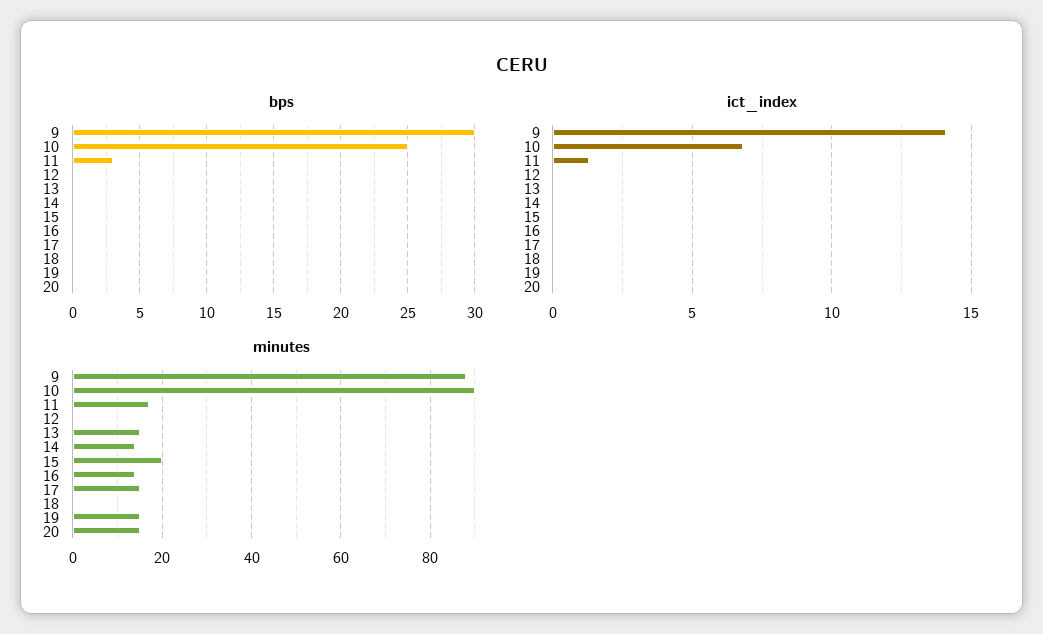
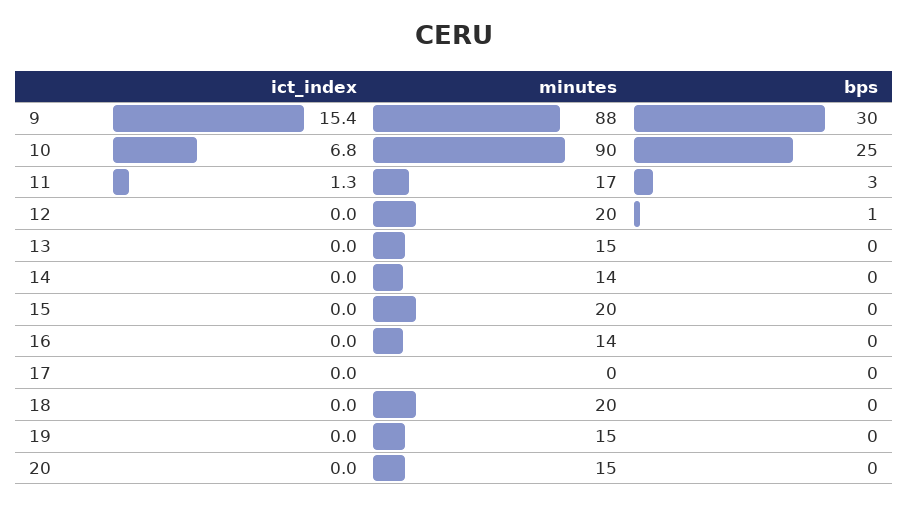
bps, 12: 0 -> 1
ict_index, 9: 14 -> 15.4
minutes, 12: 0 -> 20
minutes, 17: 15 -> 0
minutes, 18: 0 -> 20

